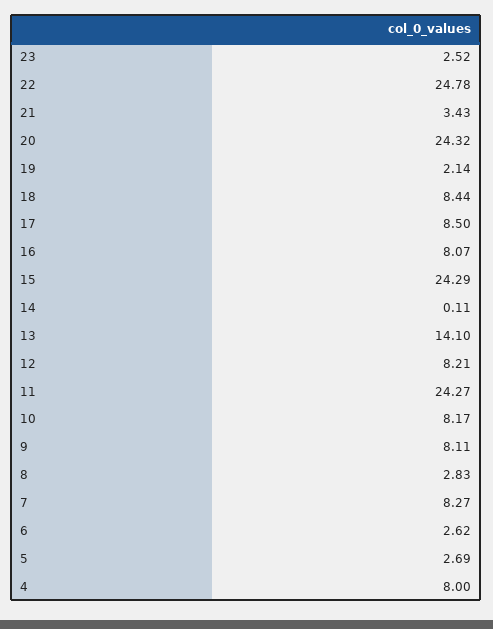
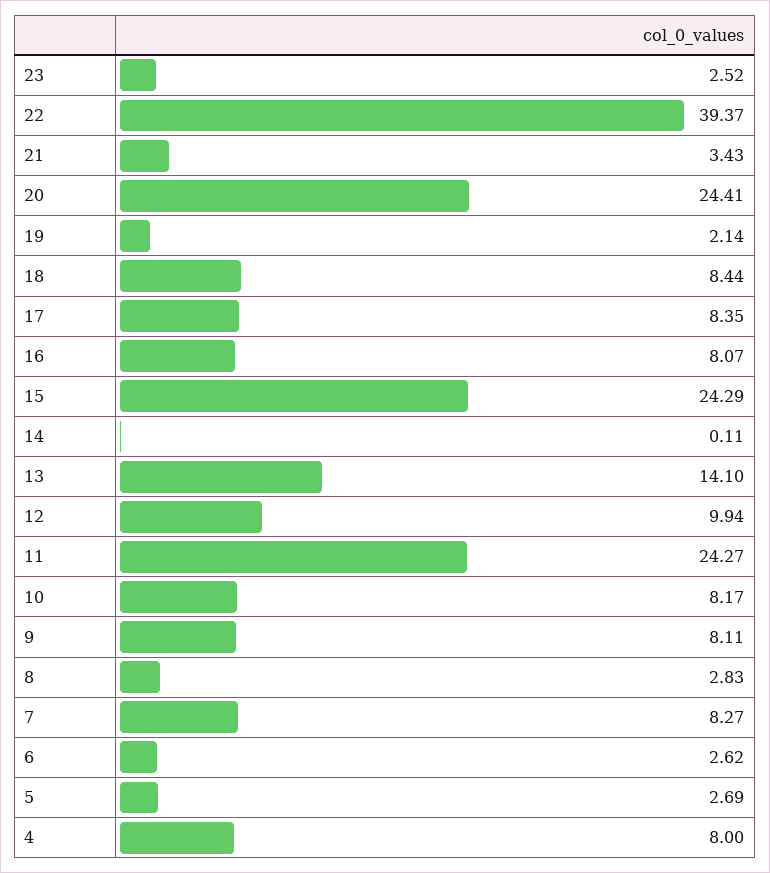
22: 24.78 -> 39.37
20: 24.32 -> 24.41
17: 8.5 -> 8.35
12: 8.21 -> 9.94

